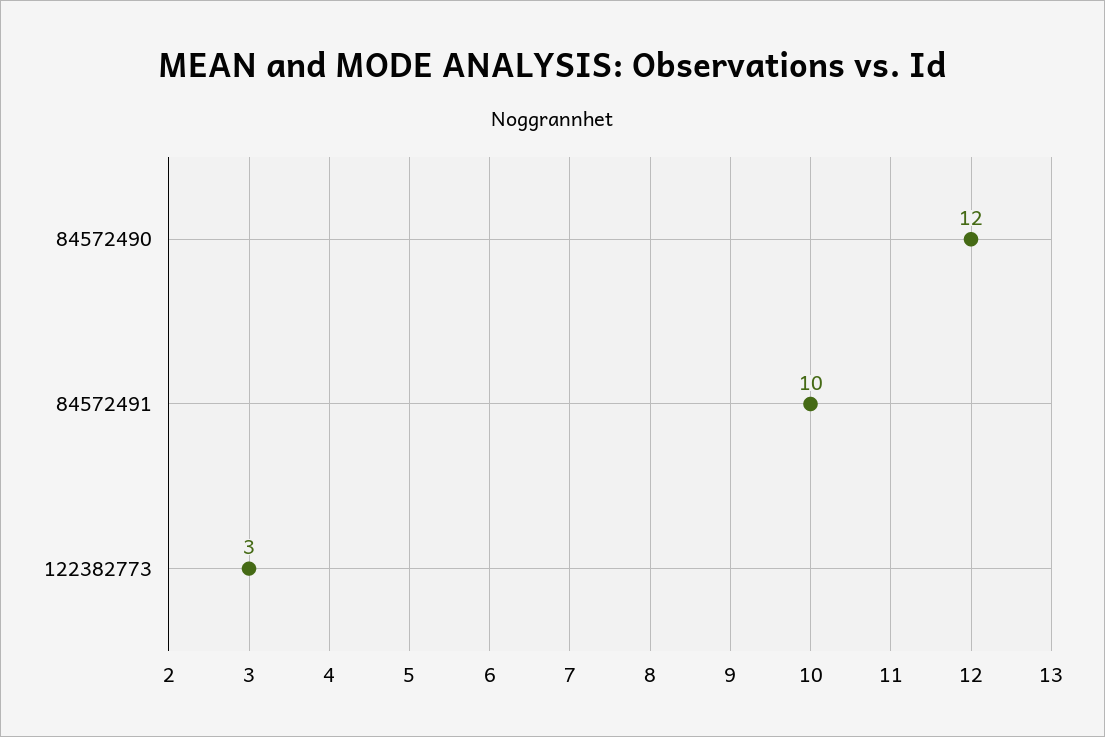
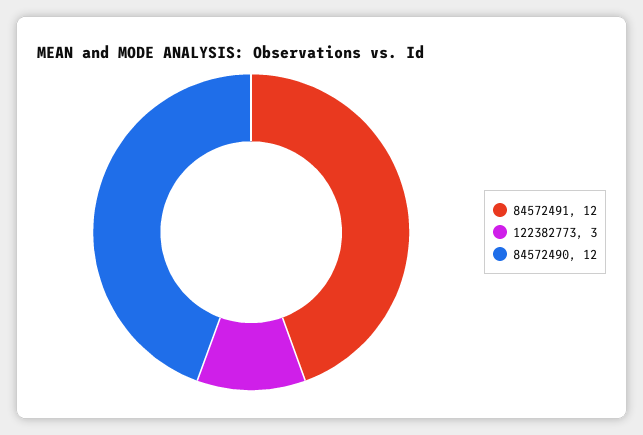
84572491: 10 -> 12

